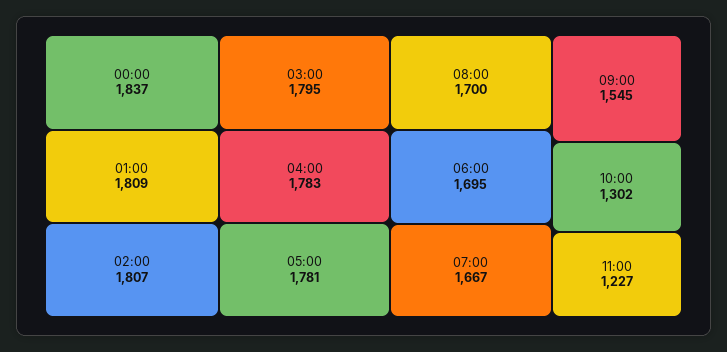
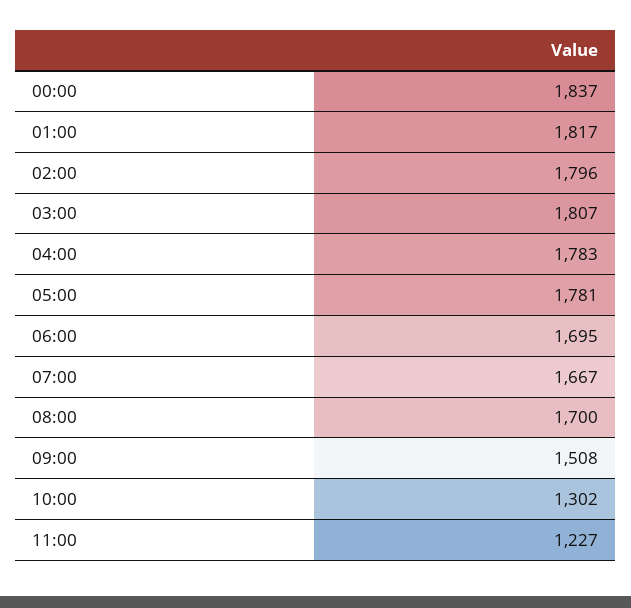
01:00: 1809 -> 1817
02:00: 1807 -> 1796
03:00: 1795 -> 1807
09:00: 1545 -> 1508

